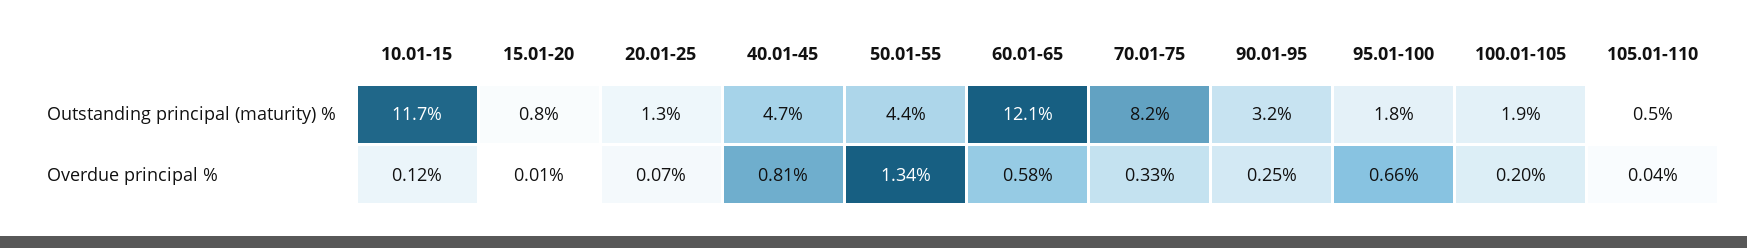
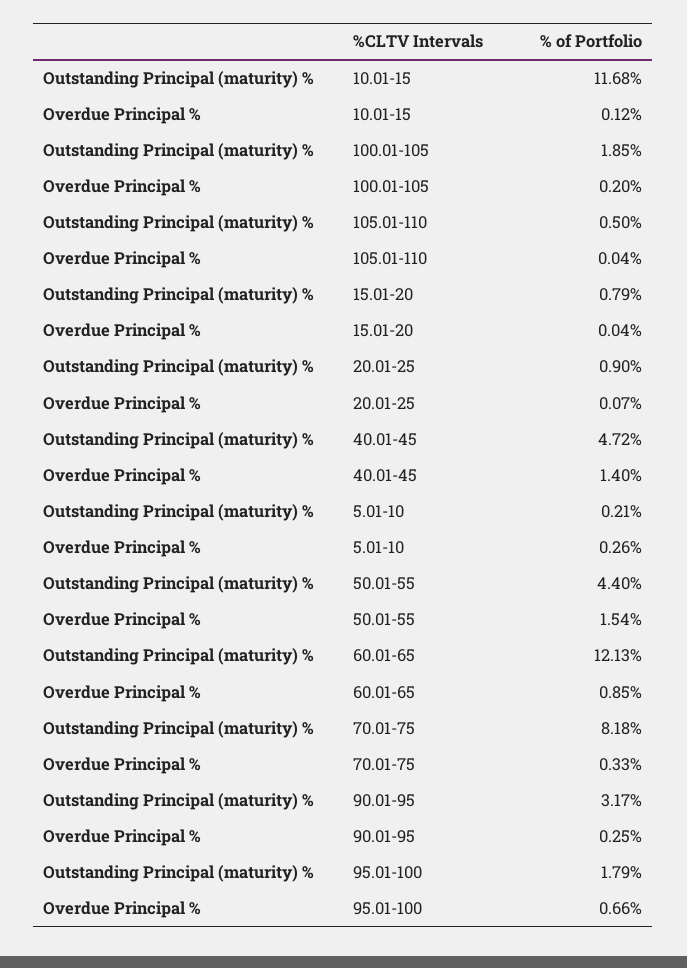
20.01-25, Outstanding principal (maturity) %: 1.3 -> 0.9
15.01-20, Overdue principal %: 0.01 -> 0.04
40.01-45, Overdue principal %: 0.81 -> 1.4
50.01-55, Overdue principal %: 1.34 -> 1.54
60.01-65, Overdue principal %: 0.58 -> 0.85
5.01-10, Outstanding principal (maturity) %: none -> 0.21
5.01-10, Overdue principal %: none -> 0.26

